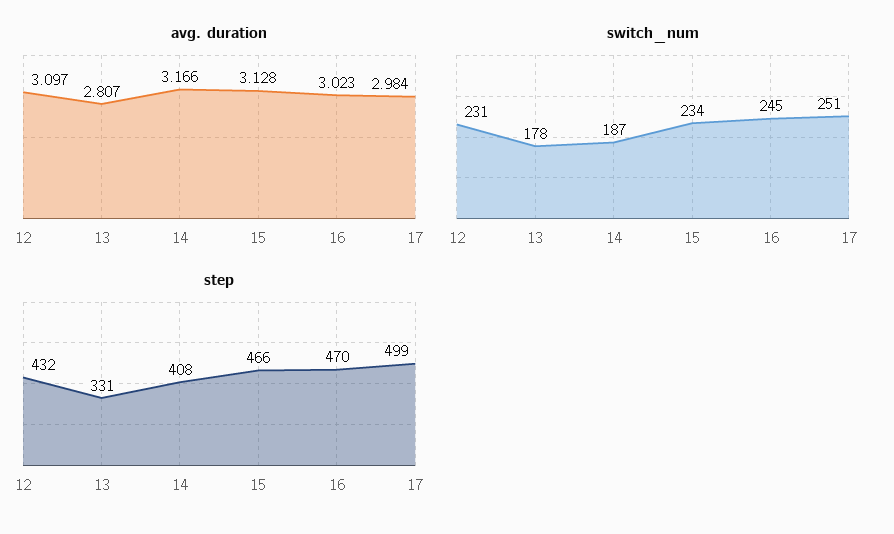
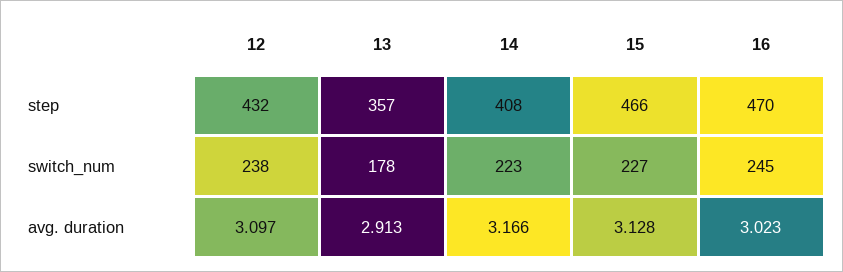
avg. duration, 13: 2.807 -> 2.913
avg. duration, 17: 2.984 -> none
switch_num, 12: 231 -> 238
switch_num, 14: 187 -> 223
switch_num, 15: 234 -> 227
switch_num, 17: 251 -> none
step, 13: 331 -> 357
step, 17: 499 -> none

